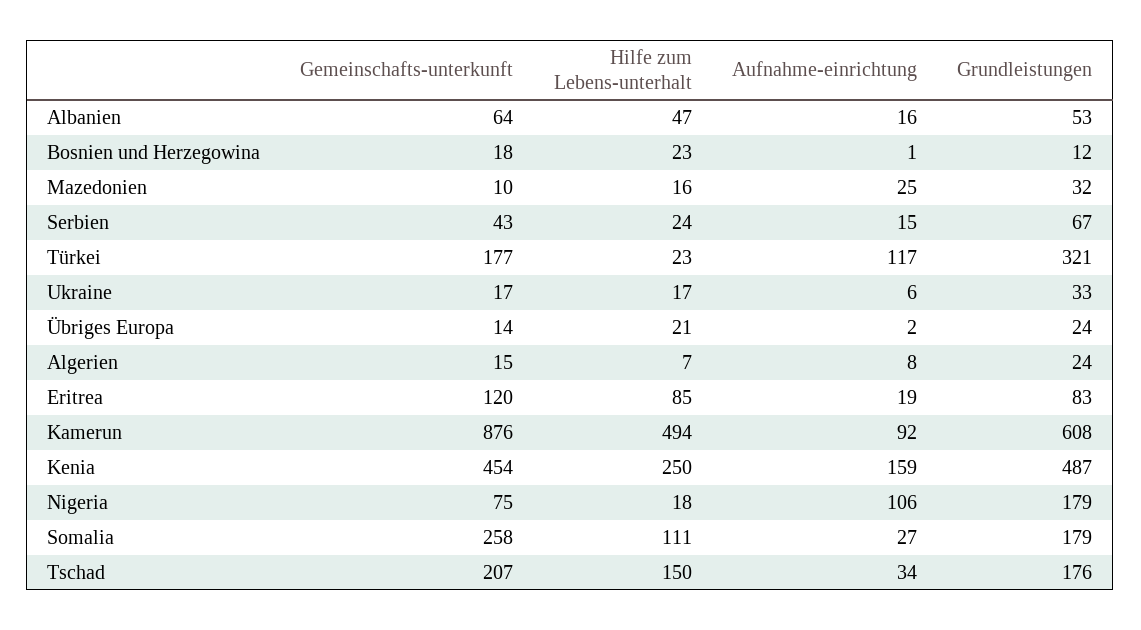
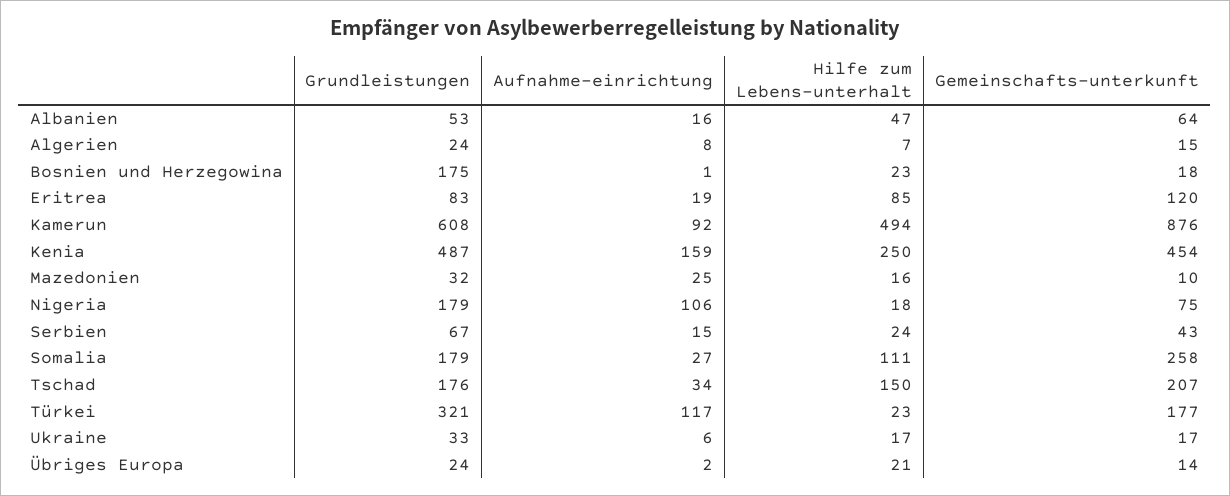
Grundleistungen, Bosnien und Herzegowina: 12 -> 175

